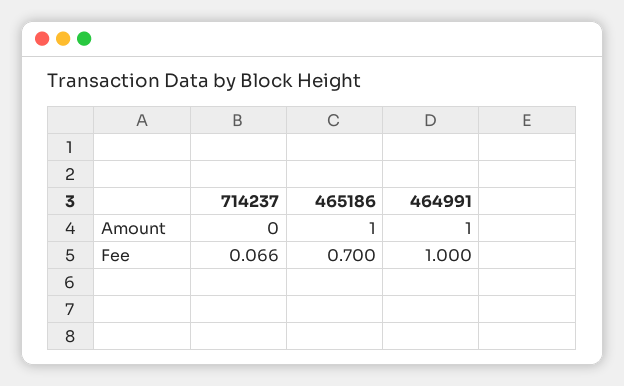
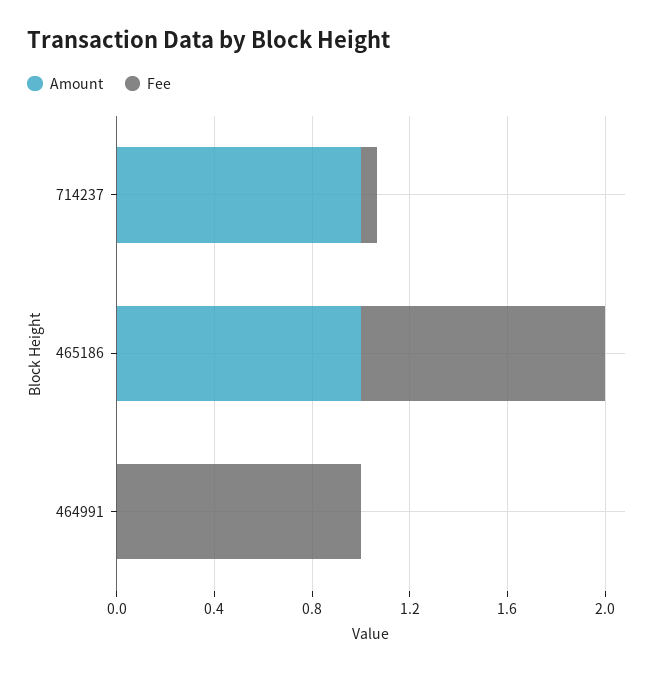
Amount, 714237: 0 -> 1
Amount, 464991: 1 -> 0
Fee, 465186: 0.7 -> 1

